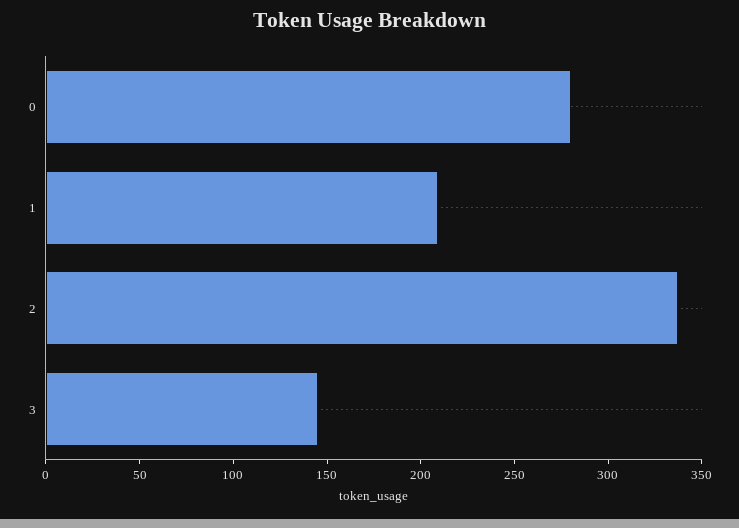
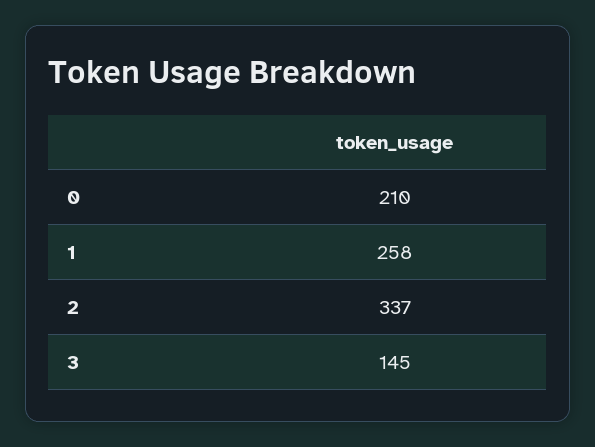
0: 280 -> 210
1: 210 -> 258

